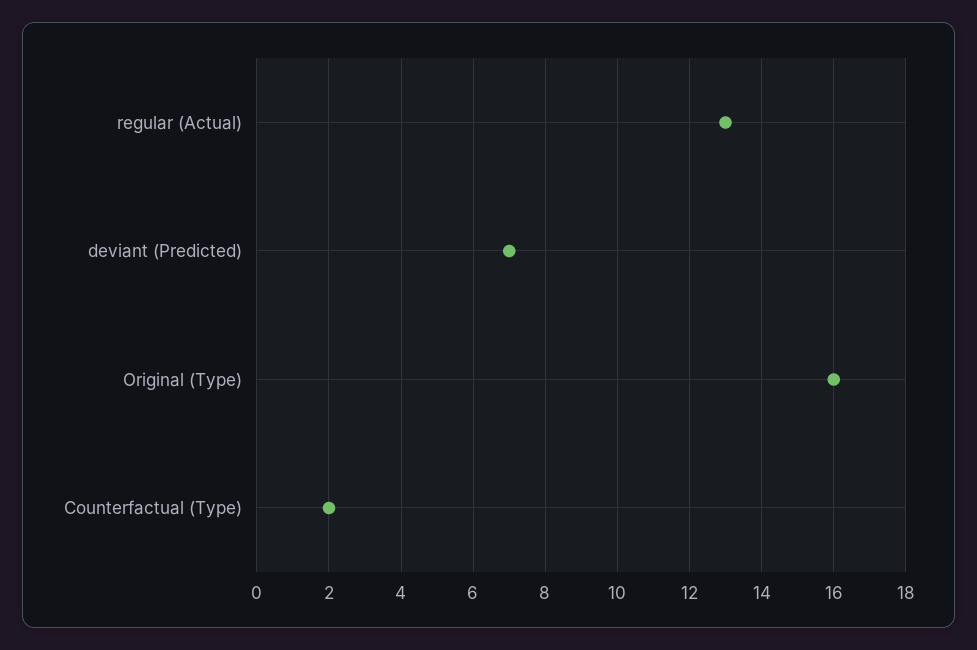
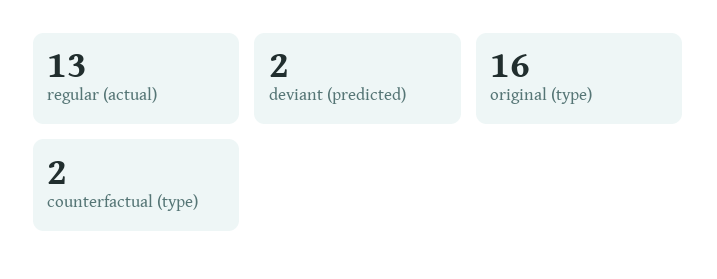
deviant (Predicted): 7 -> 2

